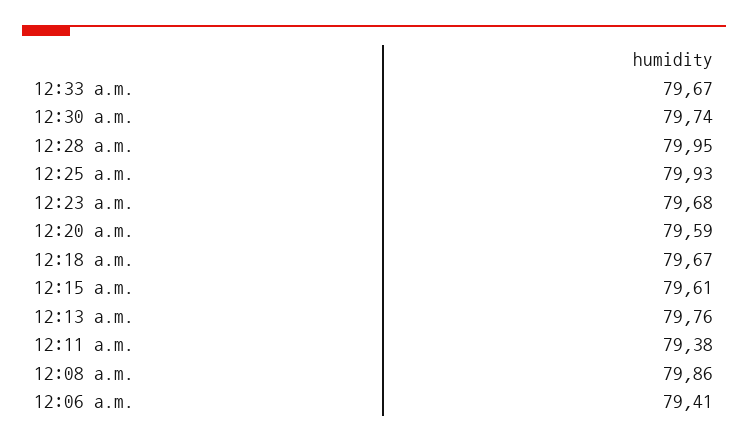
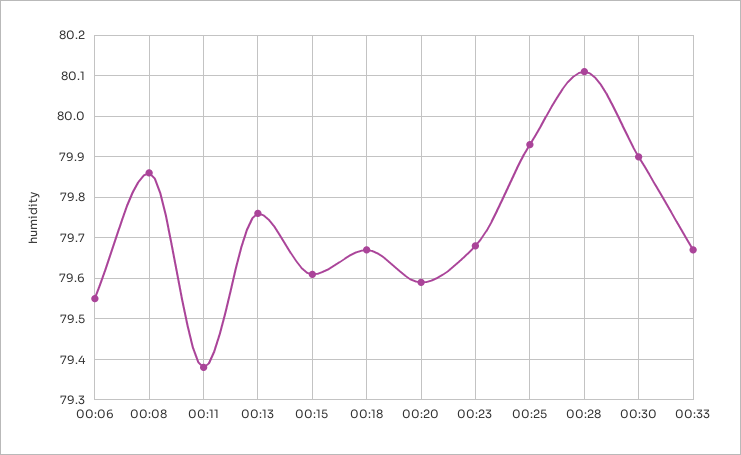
12:30 a.m.: 79.74 -> 79.9
12:28 a.m.: 79.95 -> 80.1
12:06 a.m.: 79.41 -> 79.55

